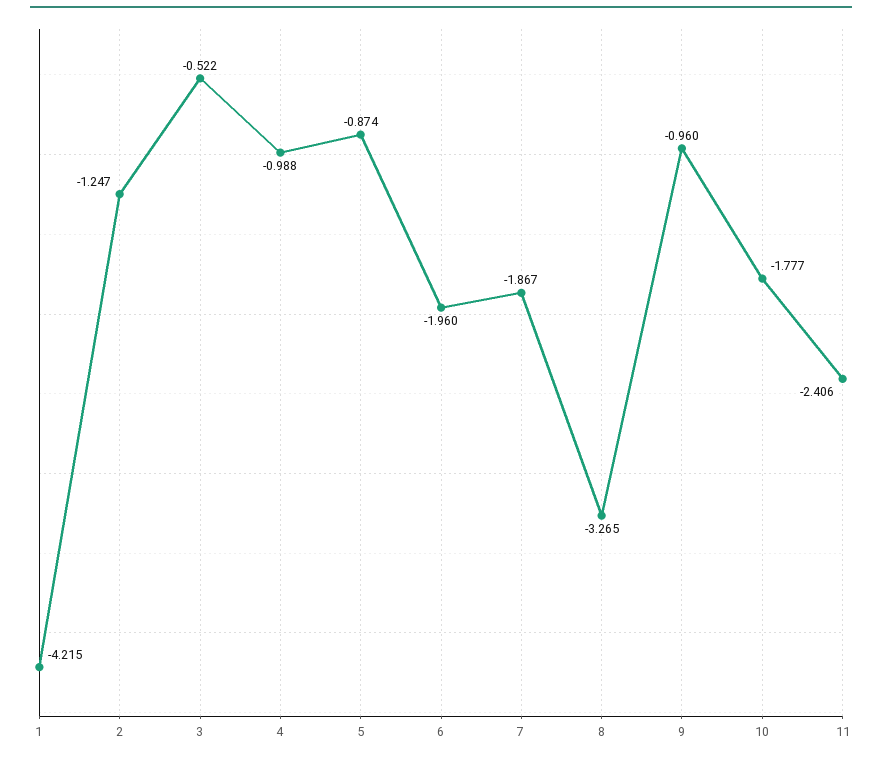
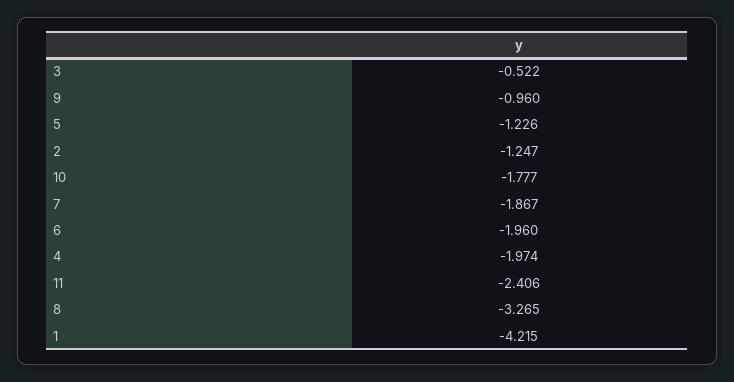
4: -0.988 -> -1.974
5: -0.874 -> -1.226

